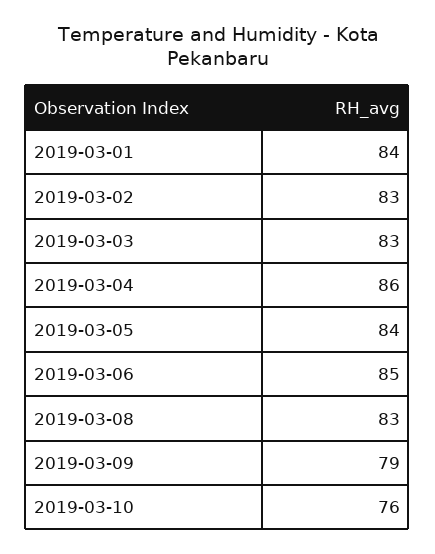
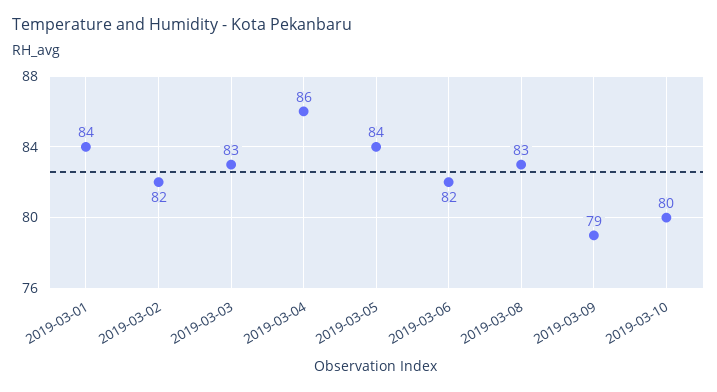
2019-03-02: 83 -> 82
2019-03-06: 85 -> 82
2019-03-10: 76 -> 80

